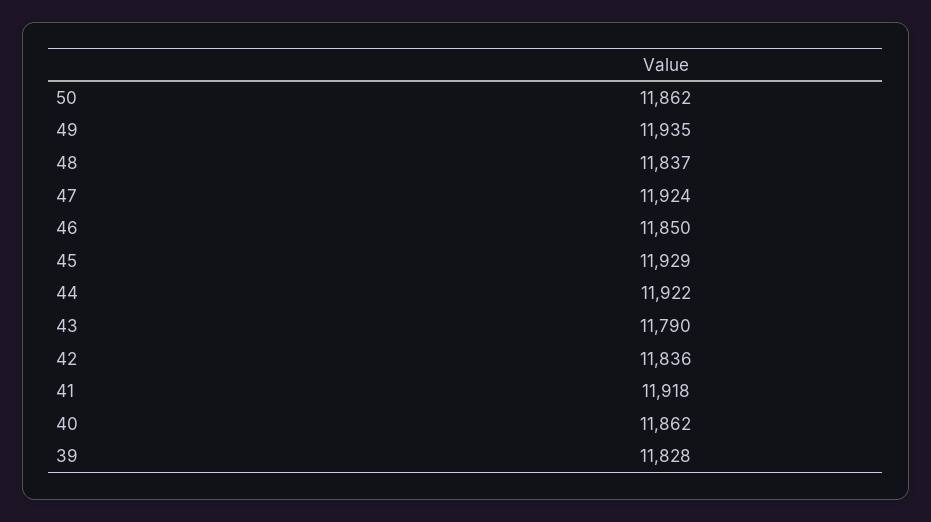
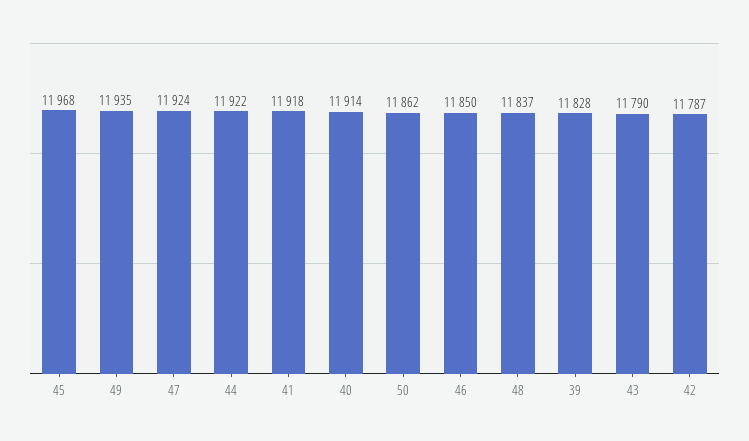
45: 11929 -> 11968
42: 11836 -> 11787
40: 11862 -> 11914

